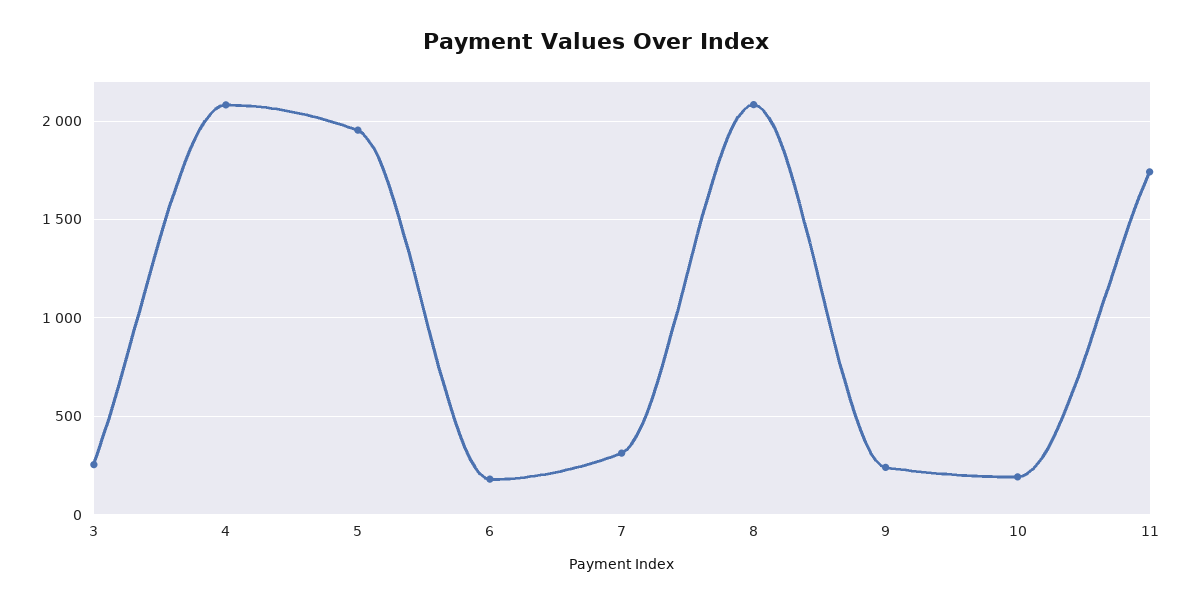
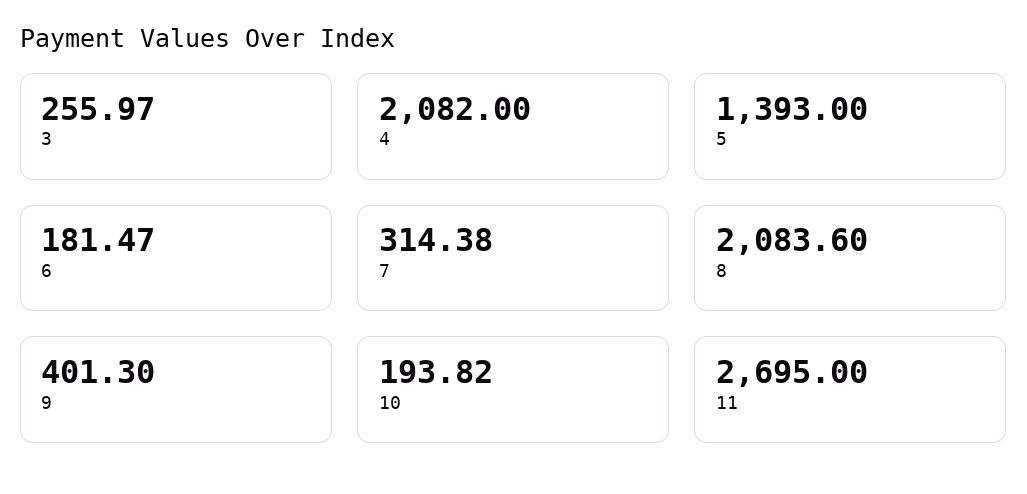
5: 1950 -> 1393
9: 250 -> 401.3
11: 1750 -> 2695

